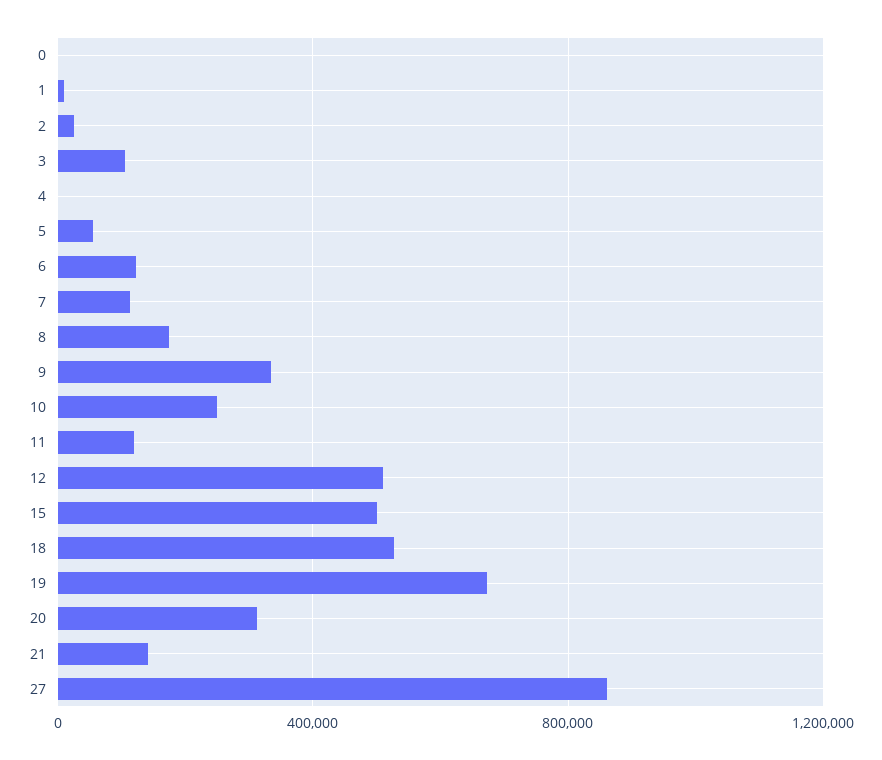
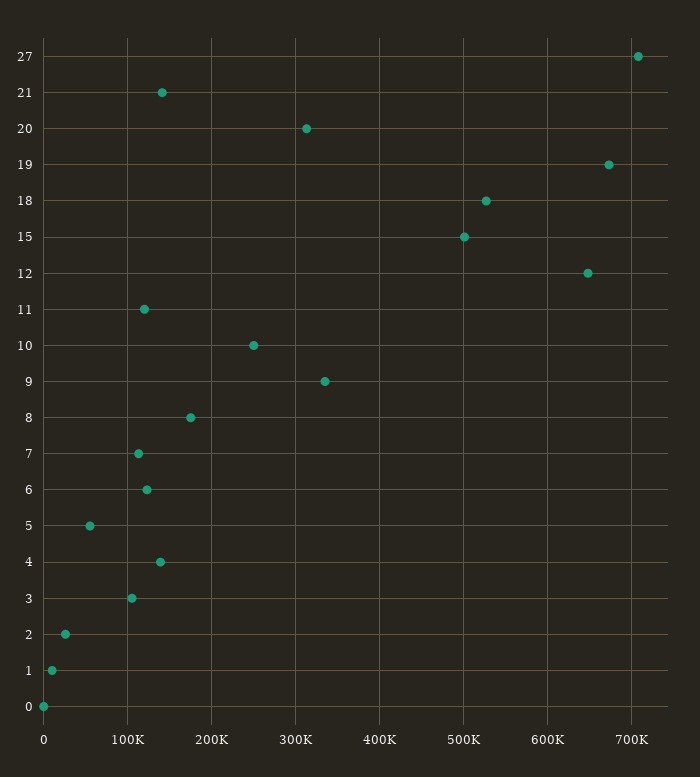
4: 0 -> 140000
12: 500000 -> 650000
27: 850000 -> 710000

